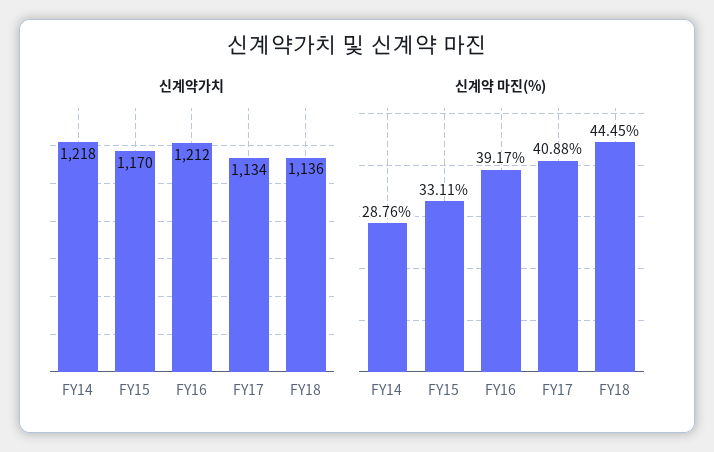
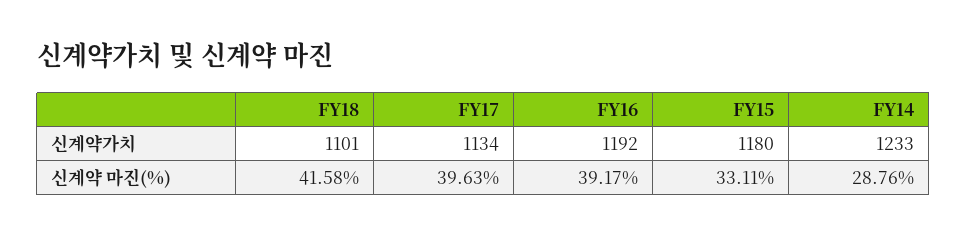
신계약가치, FY14: 1218 -> 1233
신계약가치, FY15: 1170 -> 1180
신계약가치, FY16: 1212 -> 1192
신계약가치, FY18: 1136 -> 1101
신계약 마진(%), FY17: 40.88 -> 39.63
신계약 마진(%), FY18: 44.45 -> 41.58

